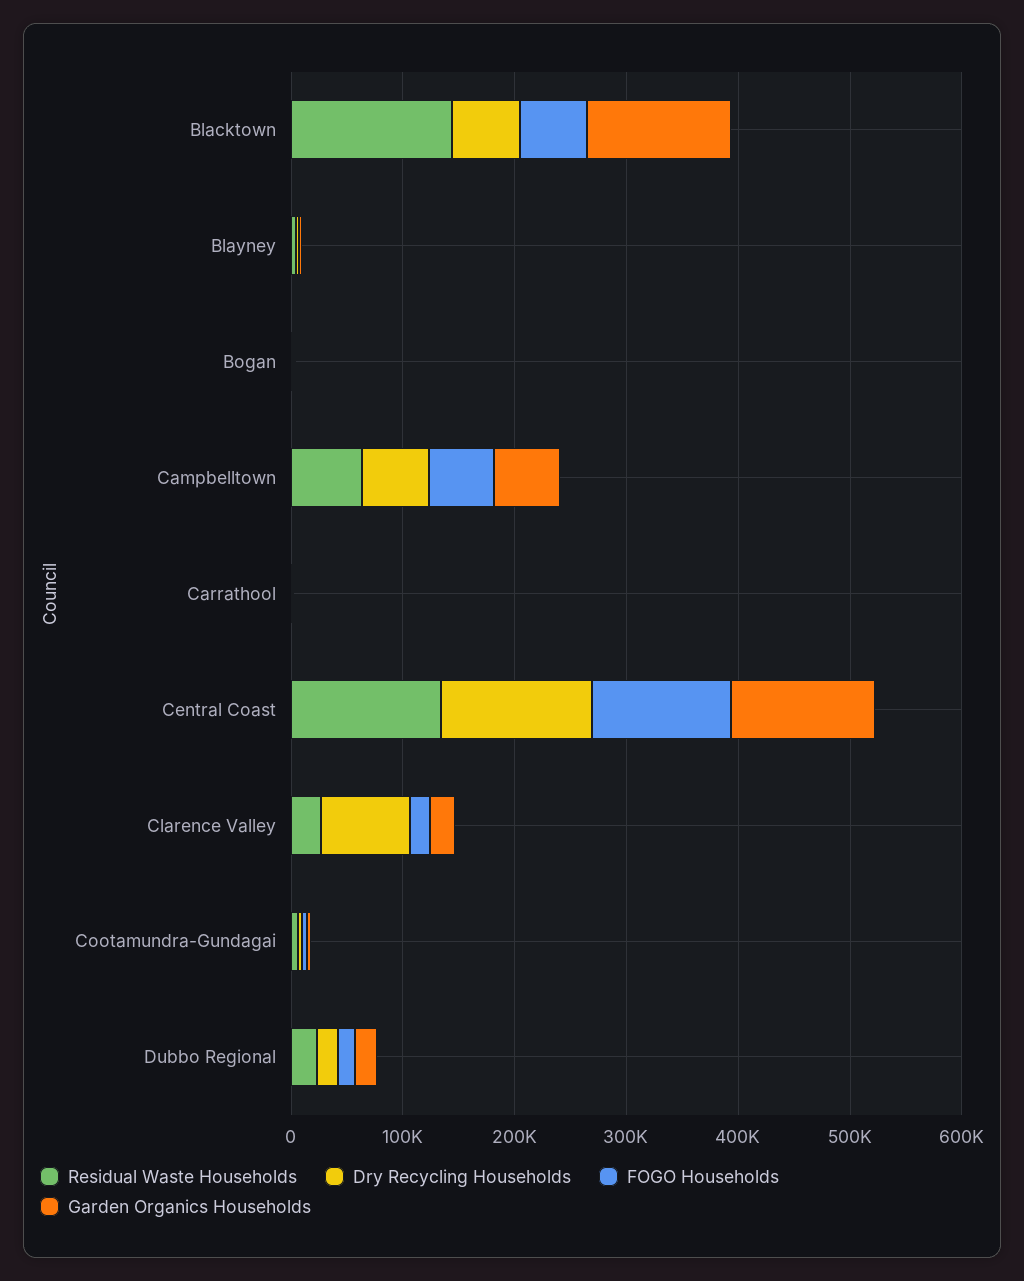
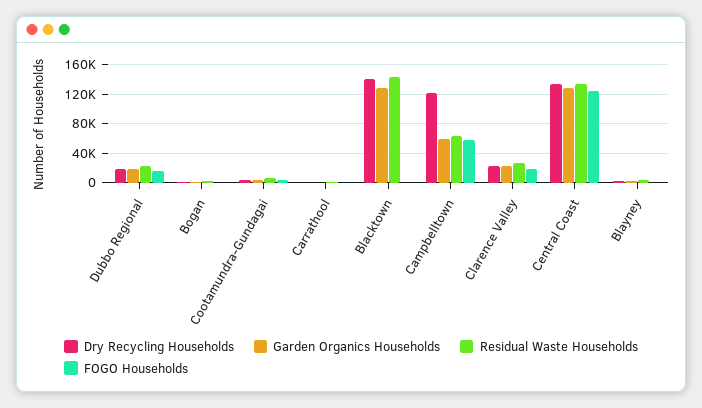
Dry Recycling Households, Blacktown: 60000 -> 140000
FOGO Households, Blacktown: 60000 -> 0
Dry Recycling Households, Campbelltown: 60000 -> 120000
Dry Recycling Households, Clarence Valley: 80000 -> 20000

